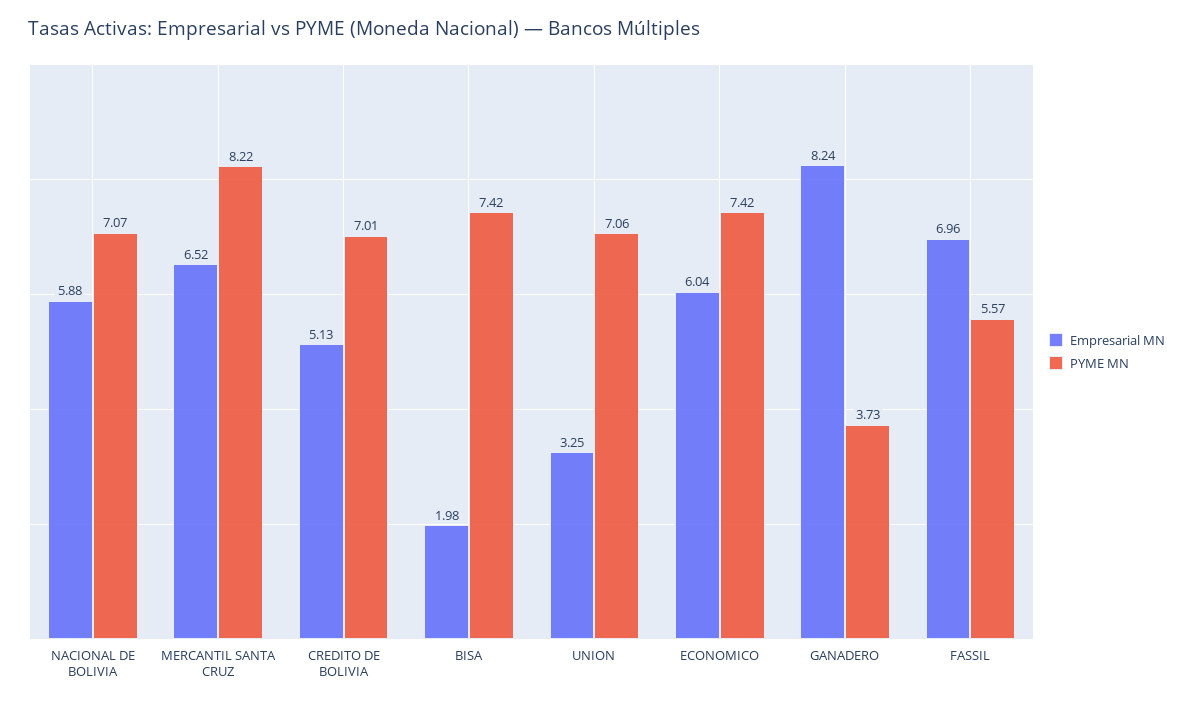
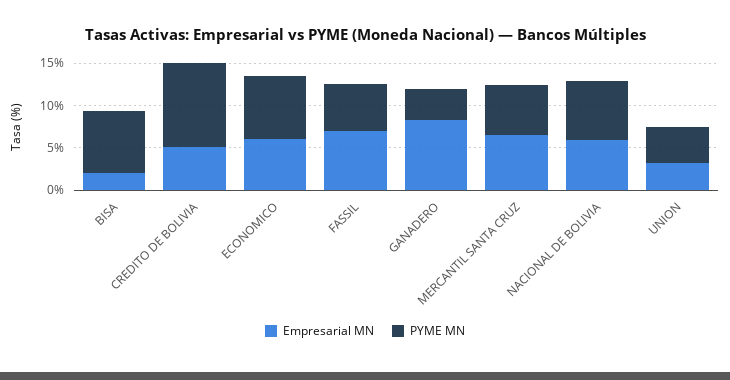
PYME MN, MERCANTIL SANTA CRUZ: 8.22 -> 6
PYME MN, CREDITO DE BOLIVIA: 7.01 -> 10
PYME MN, UNION: 7.06 -> 4

